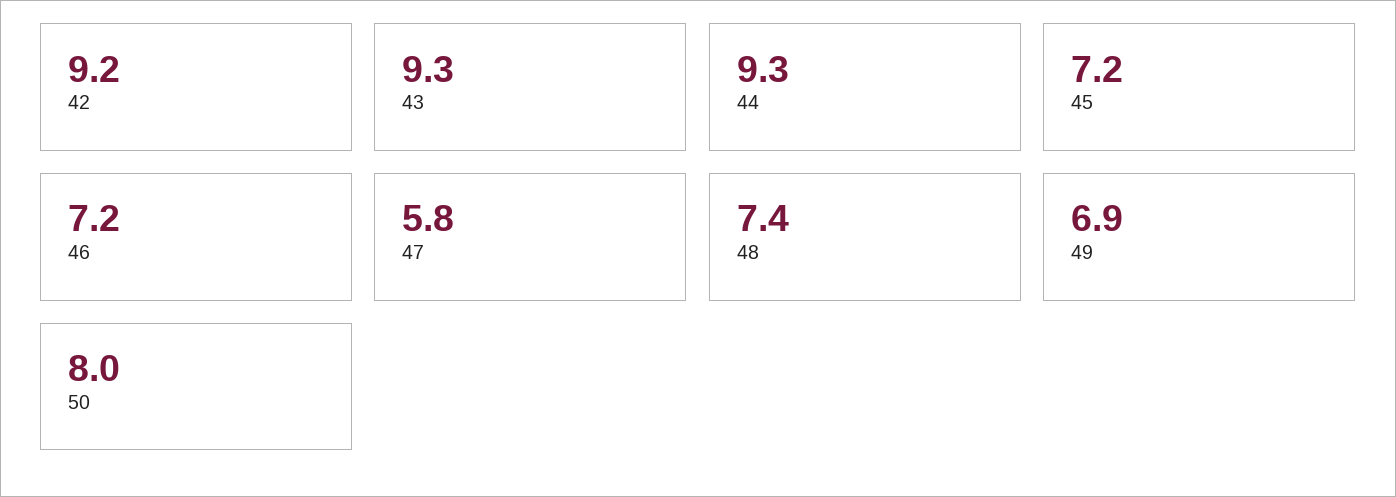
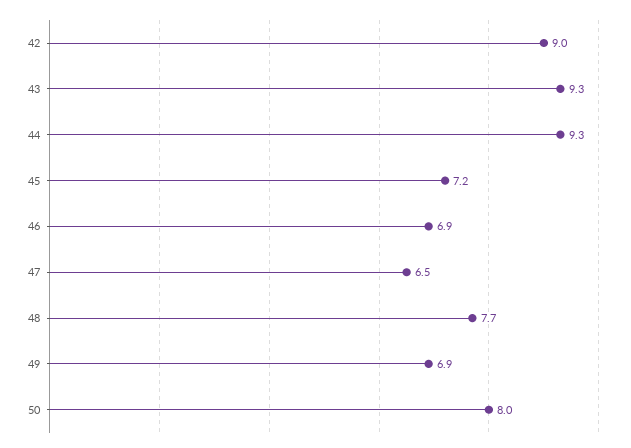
42: 9.2 -> 9
46: 7.2 -> 6.9
47: 5.8 -> 6.5
48: 7.4 -> 7.7

